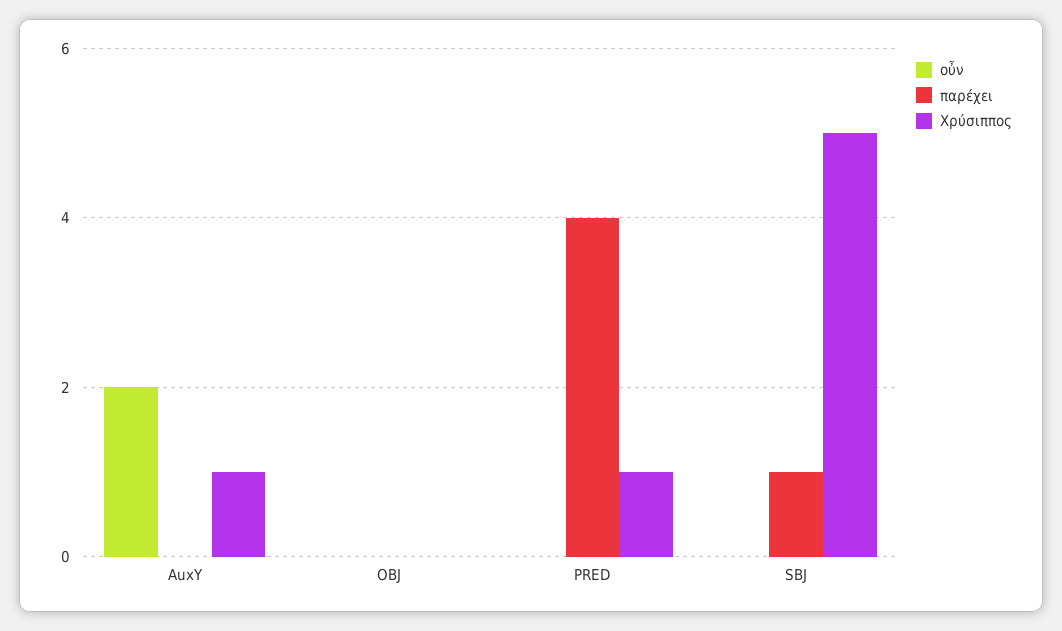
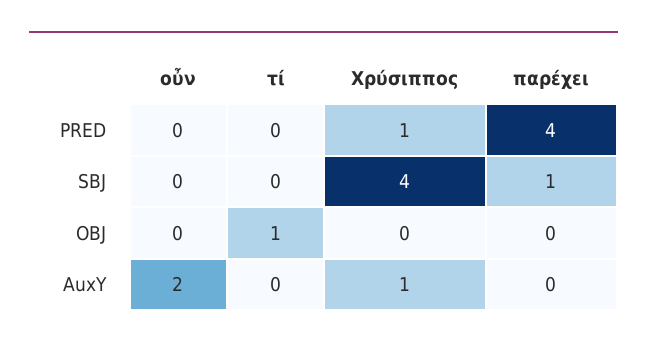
Χρύσιππος, SBJ: 5 -> 4
τί, PRED: none -> 0
τί, SBJ: none -> 0
τί, OBJ: none -> 1
τί, AuxY: none -> 0

